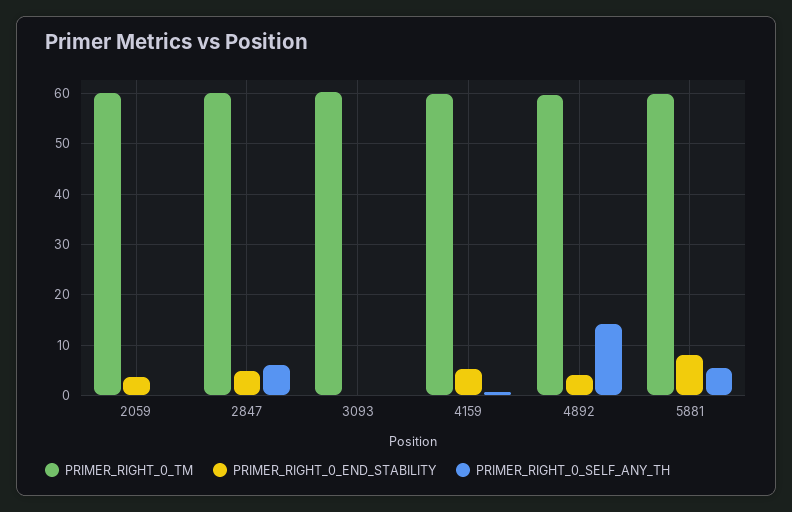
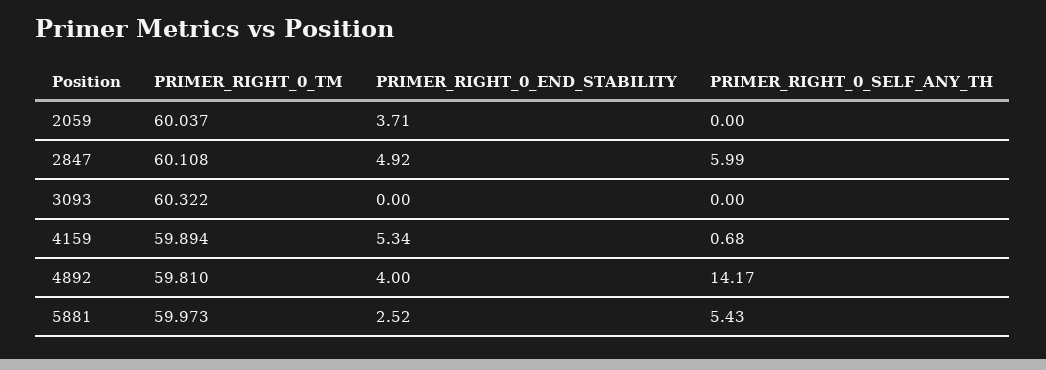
PRIMER_RIGHT_0_END_STABILITY, 5881: 8 -> 2.52

